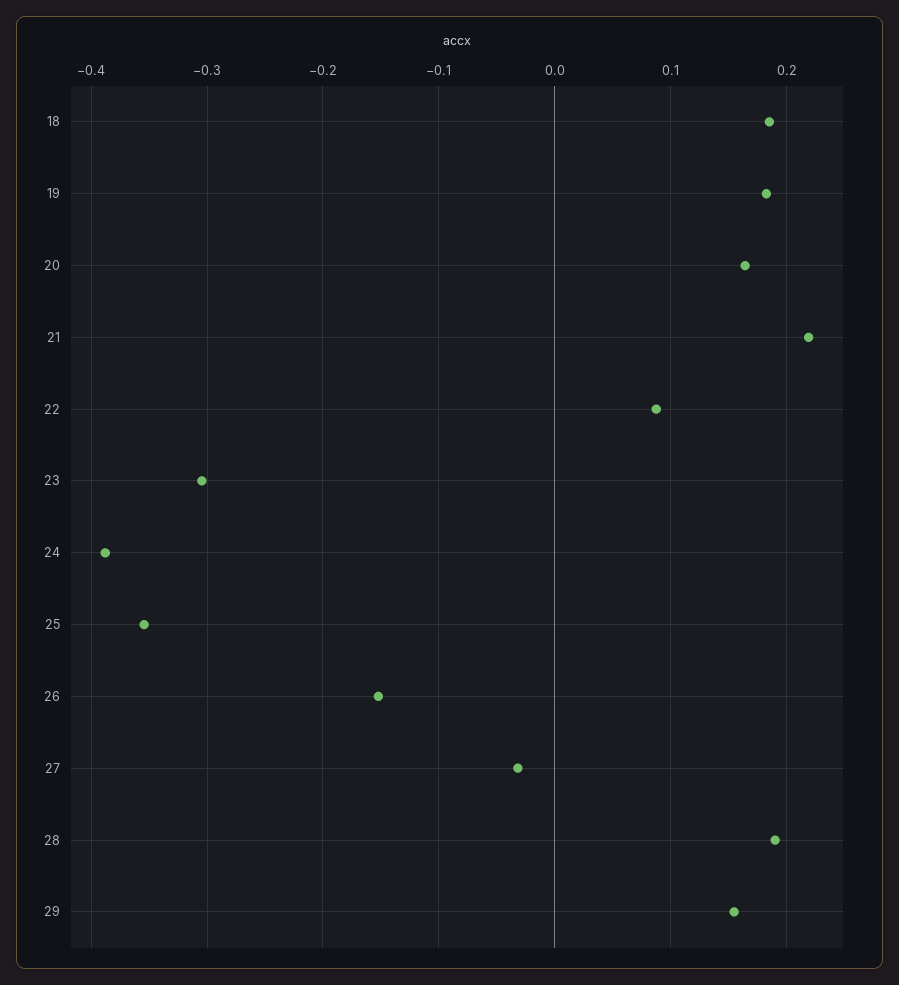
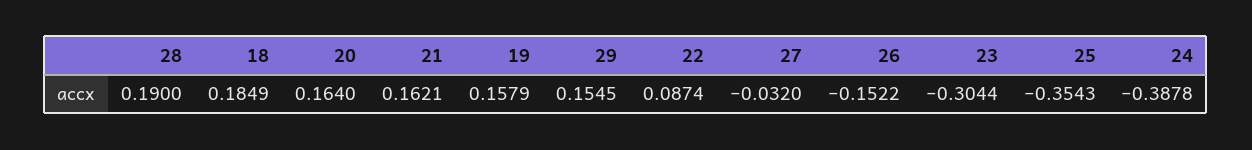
19: 0.18 -> 0.1579
21: 0.22 -> 0.1621

